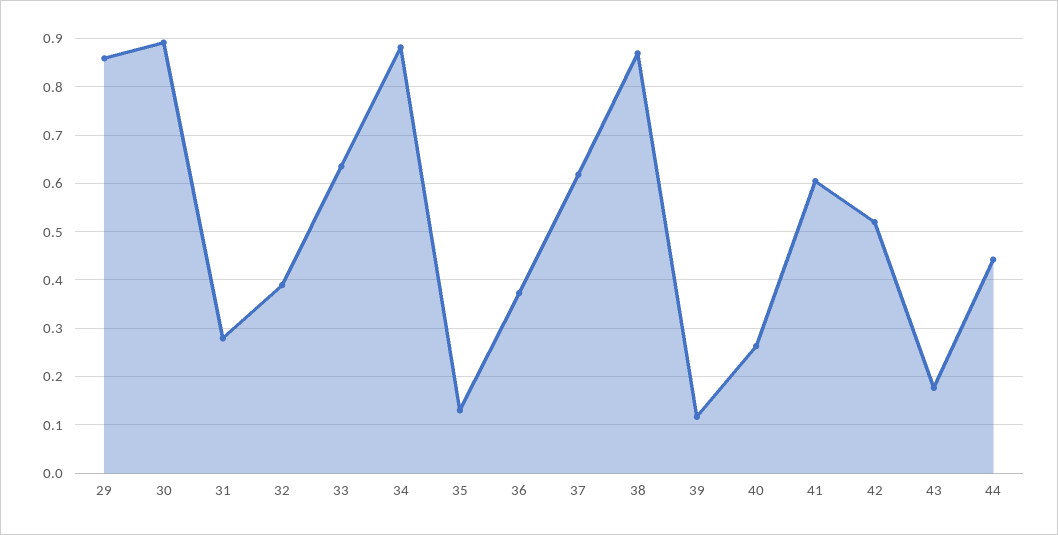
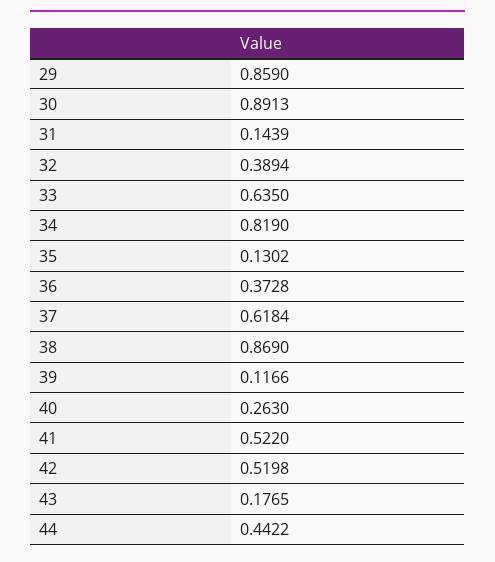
31: 0.28 -> 0.1439
34: 0.88 -> 0.819
41: 0.6 -> 0.522

